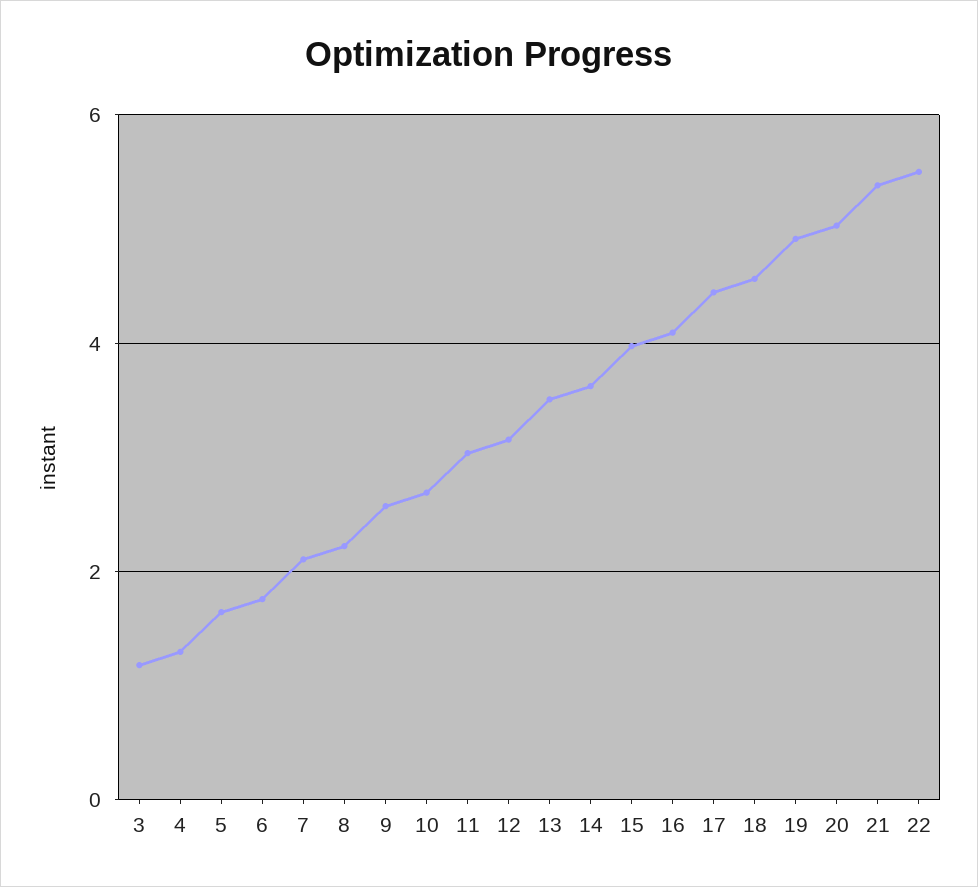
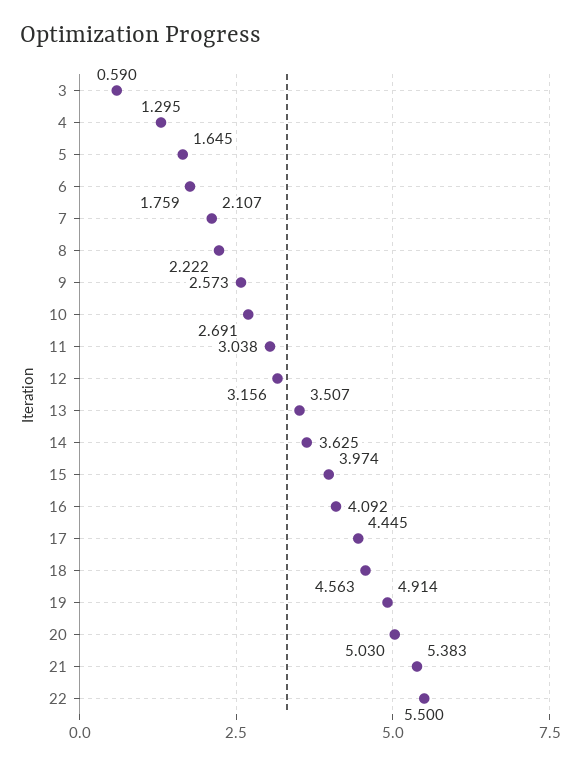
3: 1.2 -> 0.59

